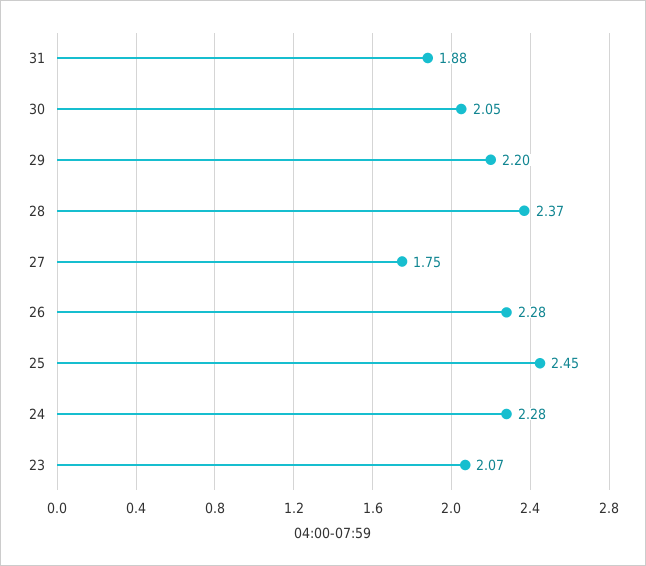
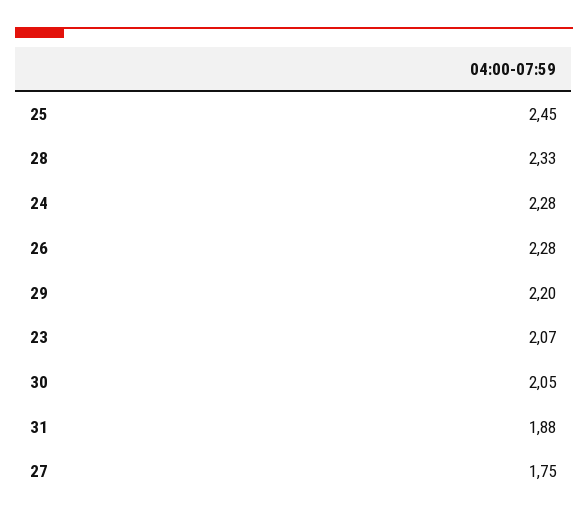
28: 2.37 -> 2.33

